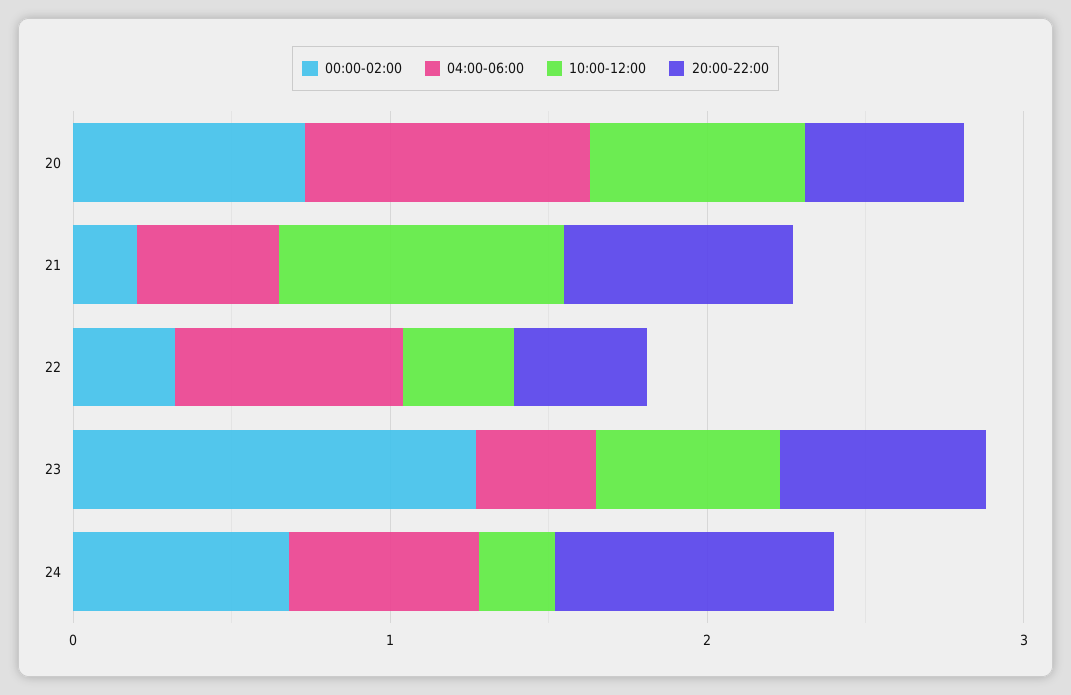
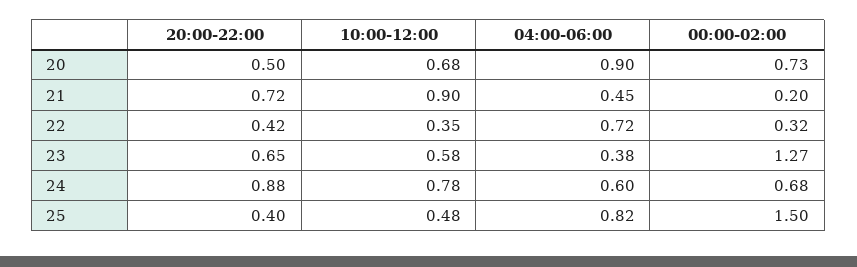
10:00-12:00, 24: 0.2 -> 0.78
20:00-22:00, 25: none -> 0.4
10:00-12:00, 25: none -> 0.48
04:00-06:00, 25: none -> 0.82
00:00-02:00, 25: none -> 1.5

